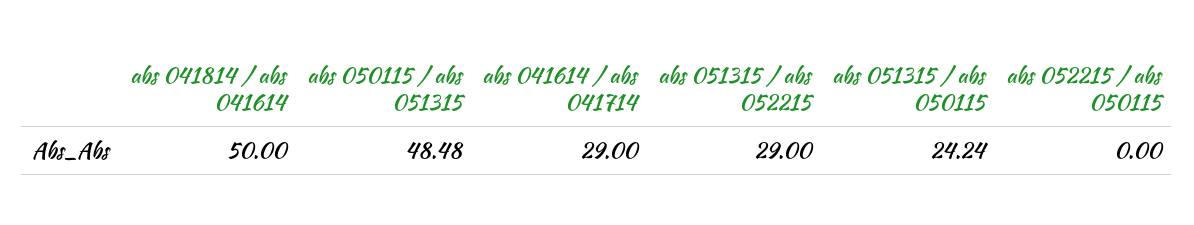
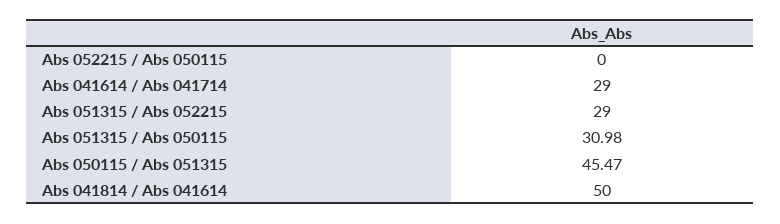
abs 050115 / abs 051315: 48.48 -> 45.47
abs 051315 / abs 050115: 24.24 -> 30.98

